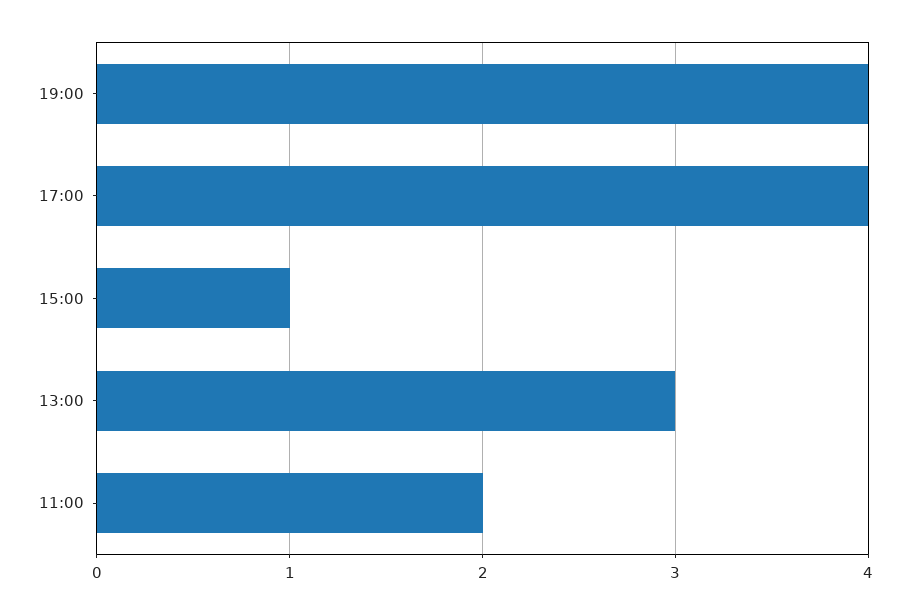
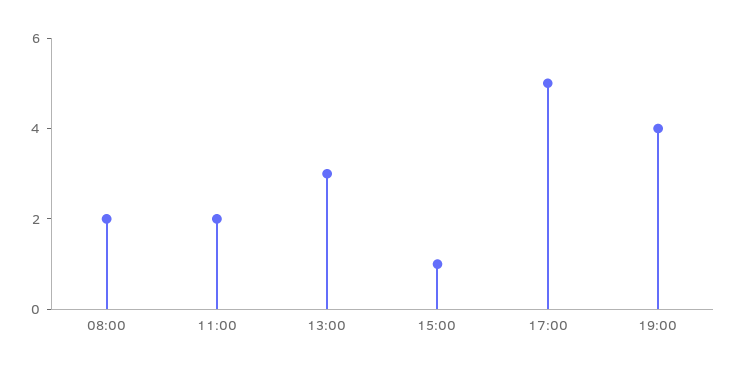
17:00: 4 -> 5
08:00: none -> 2

